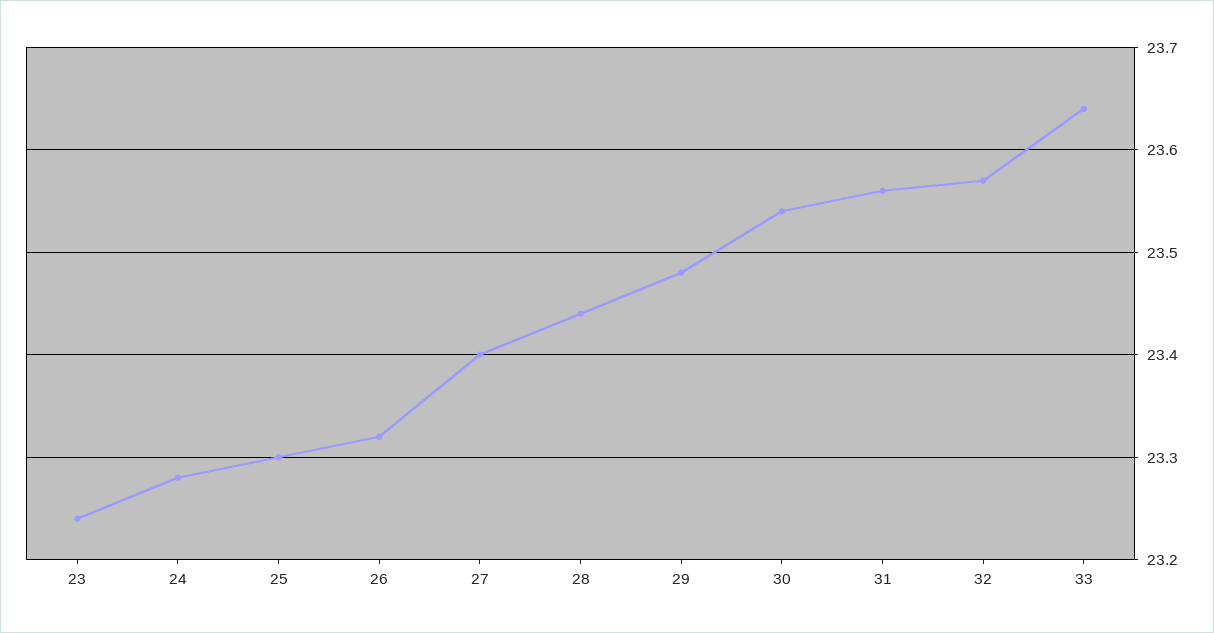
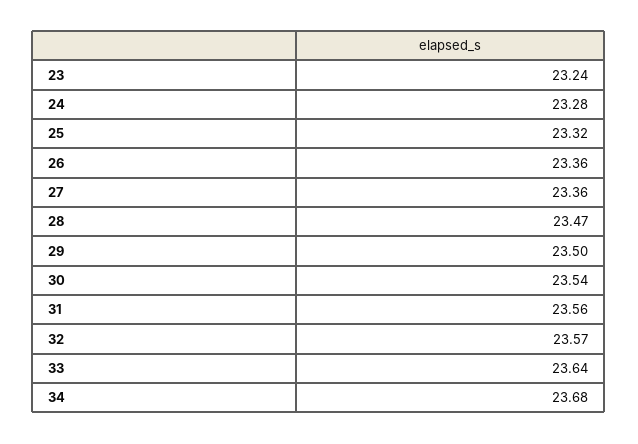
25: 23.3 -> 23.32
26: 23.32 -> 23.36
27: 23.4 -> 23.36
28: 23.44 -> 23.47
29: 23.48 -> 23.5
34: none -> 23.68

